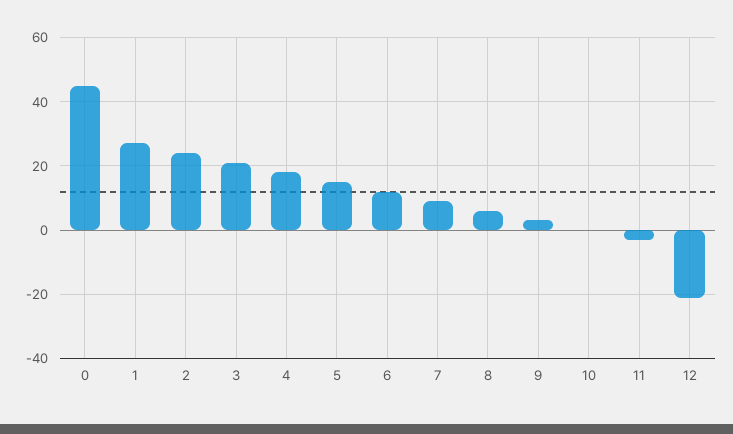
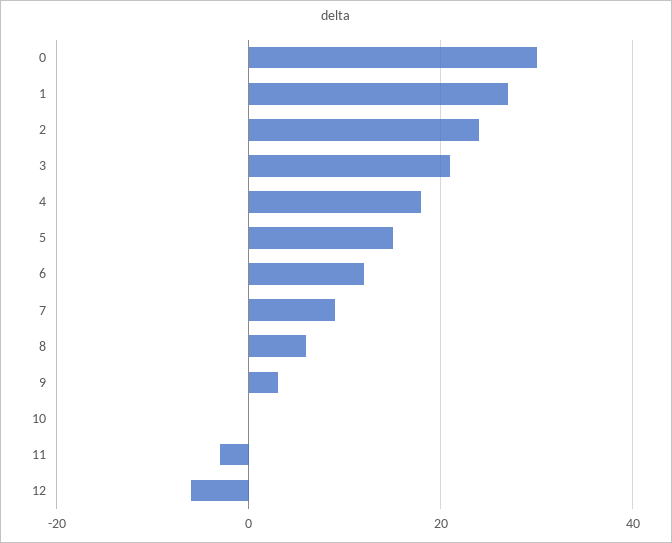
0: 45 -> 30
12: -20 -> -5

